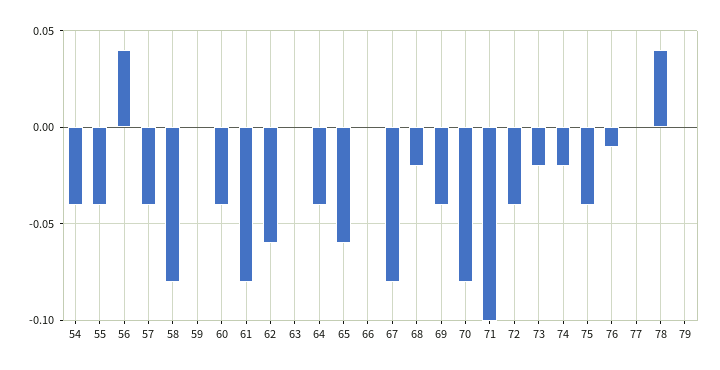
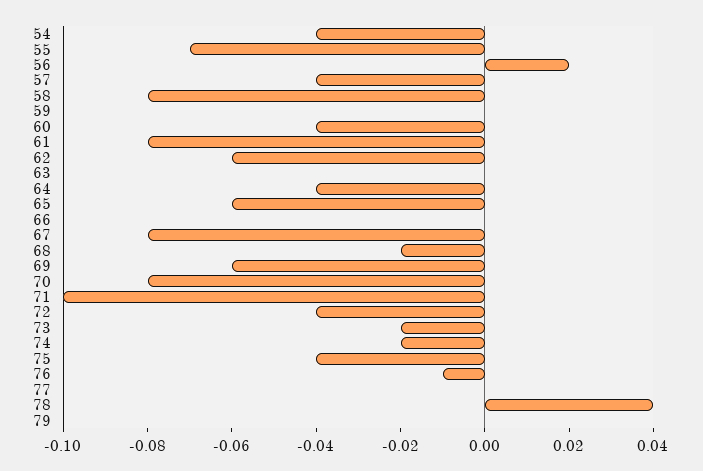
55: -0.04 -> -0.07
56: 0.04 -> 0.02
69: -0.04 -> -0.06

